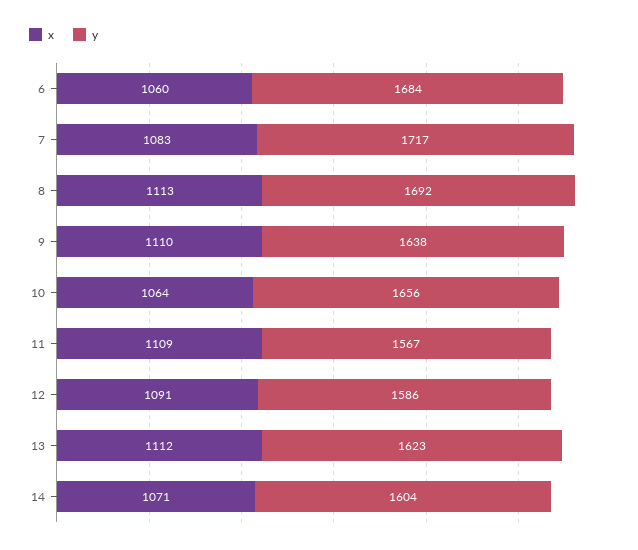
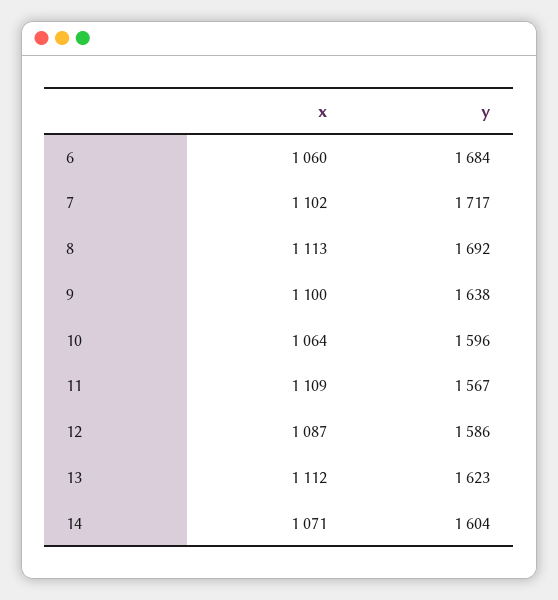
x, 7: 1083 -> 1102
x, 9: 1110 -> 1100
y, 10: 1656 -> 1596
x, 12: 1091 -> 1087

